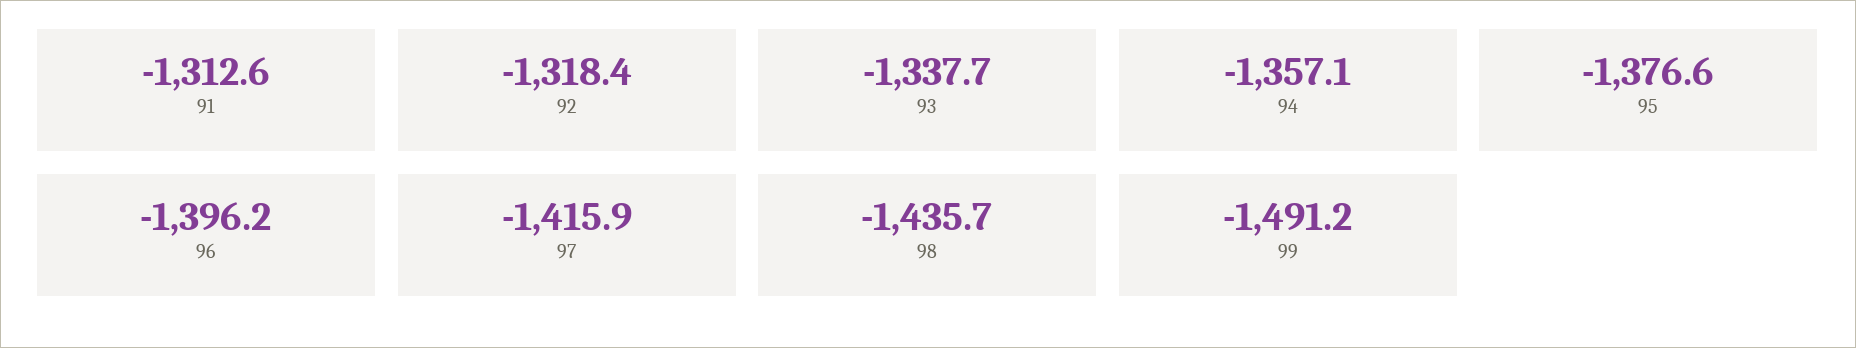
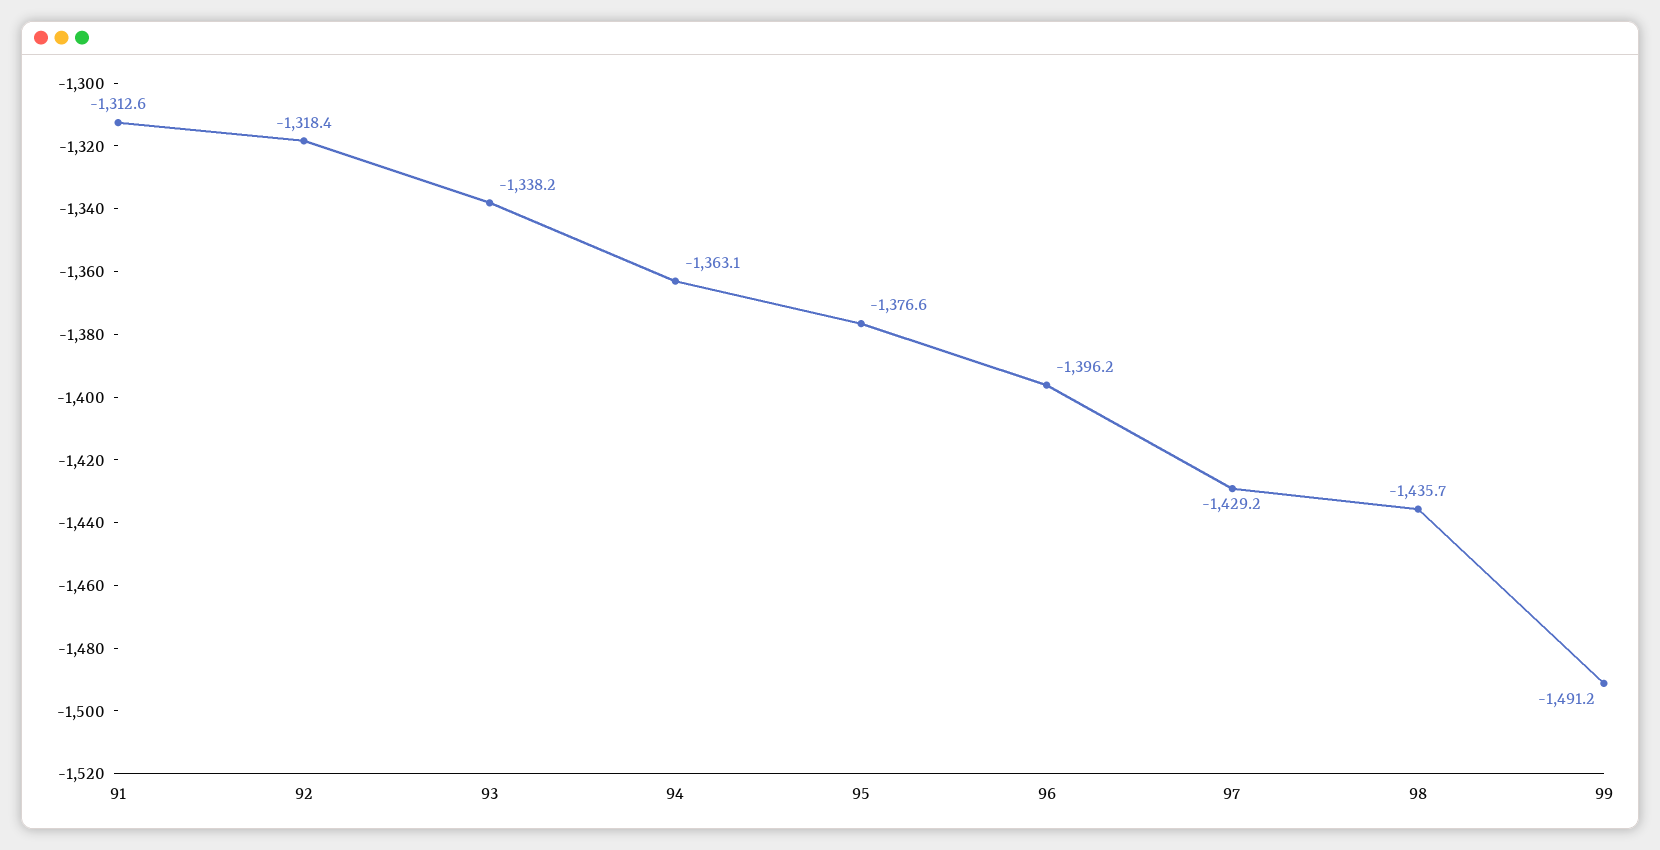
93: -1337.7 -> -1338.2
94: -1357.1 -> -1363.1
97: -1415.9 -> -1429.2

